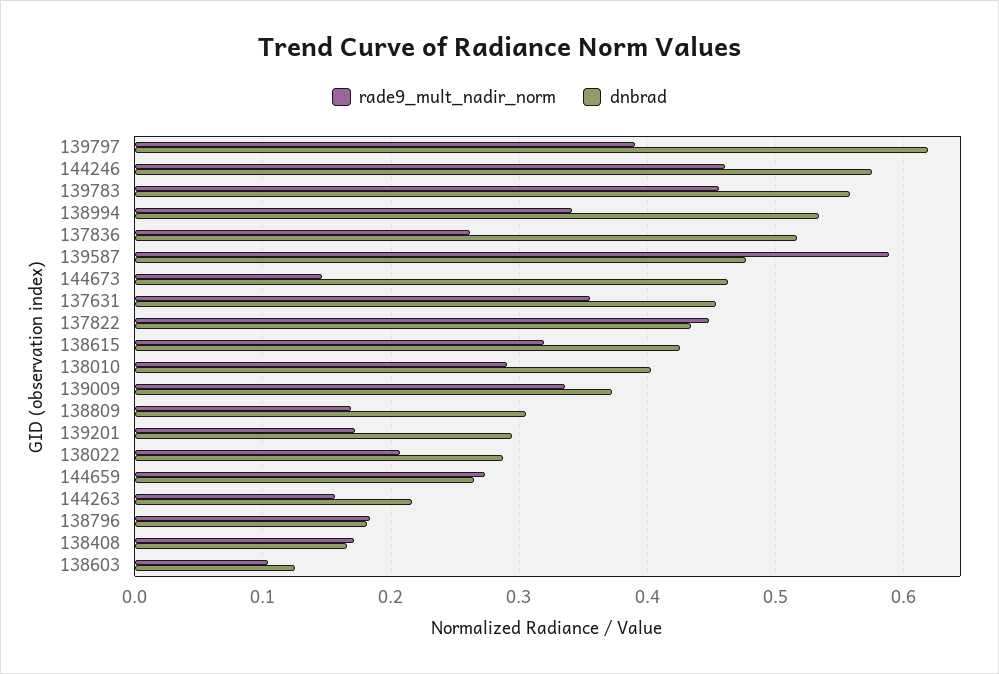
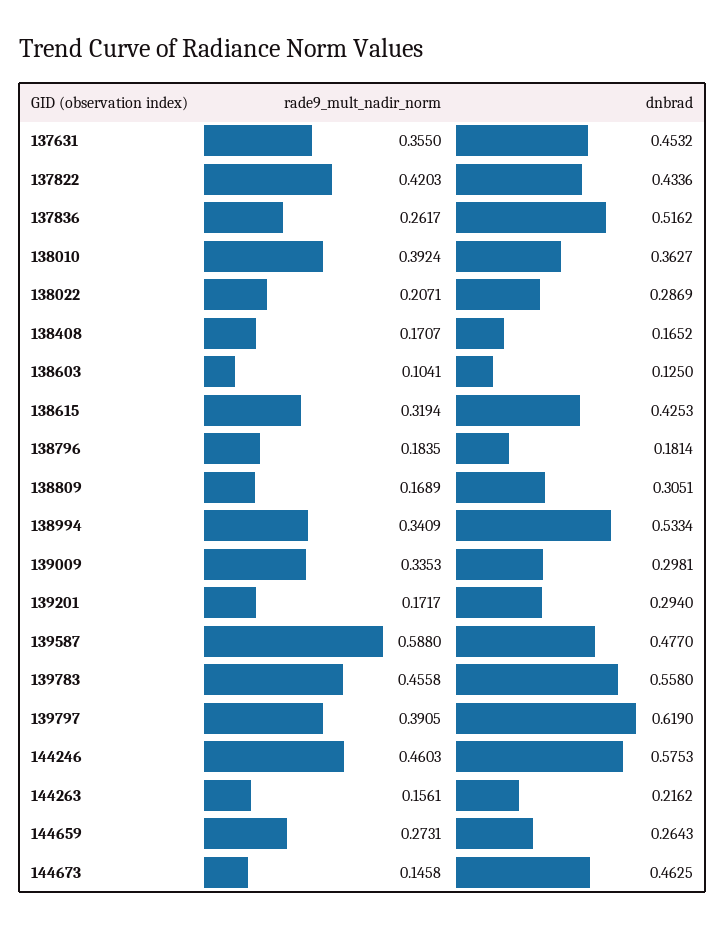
rade9_mult_nadir_norm, 137822: 0.45 -> 0.4203
rade9_mult_nadir_norm, 138010: 0.29 -> 0.3924
dnbrad, 138010: 0.4 -> 0.3627
dnbrad, 139009: 0.37 -> 0.2981

